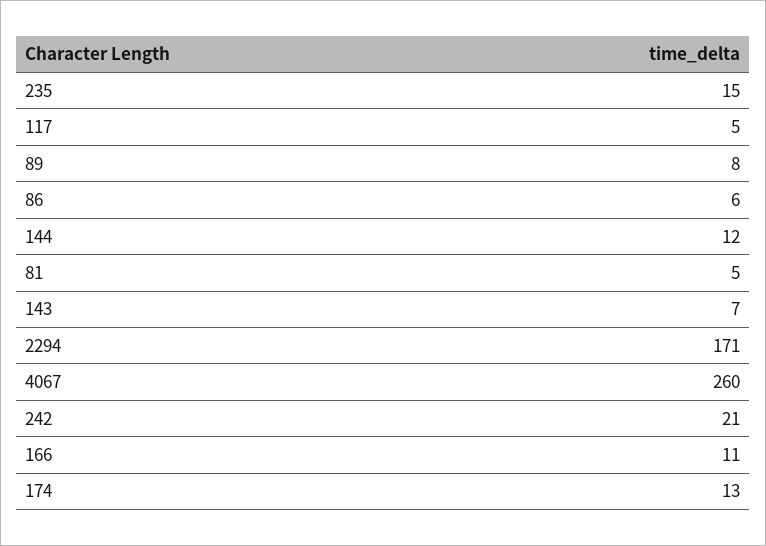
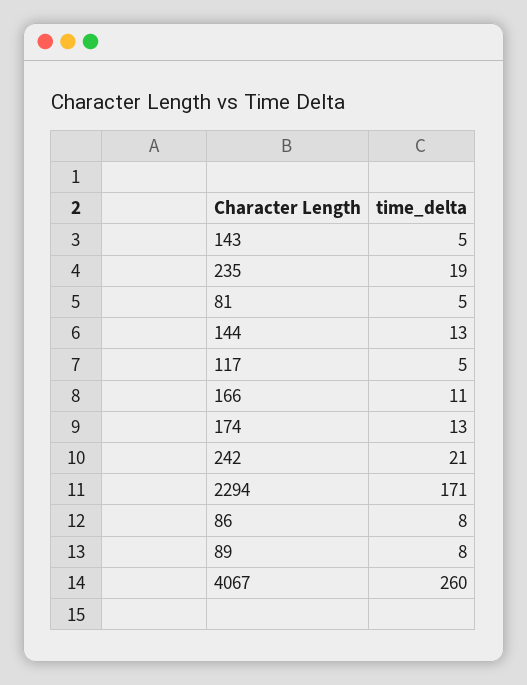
235: 15 -> 19
86: 6 -> 8
144: 12 -> 13
143: 7 -> 5

